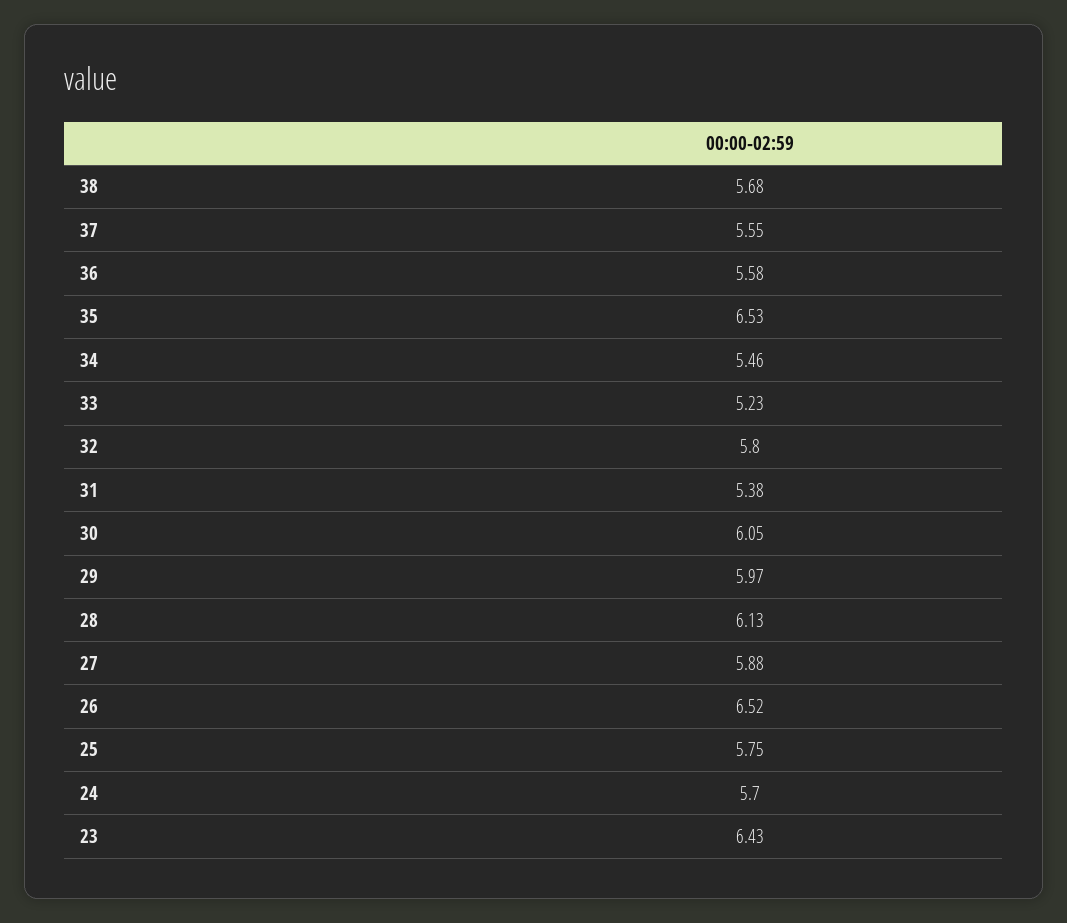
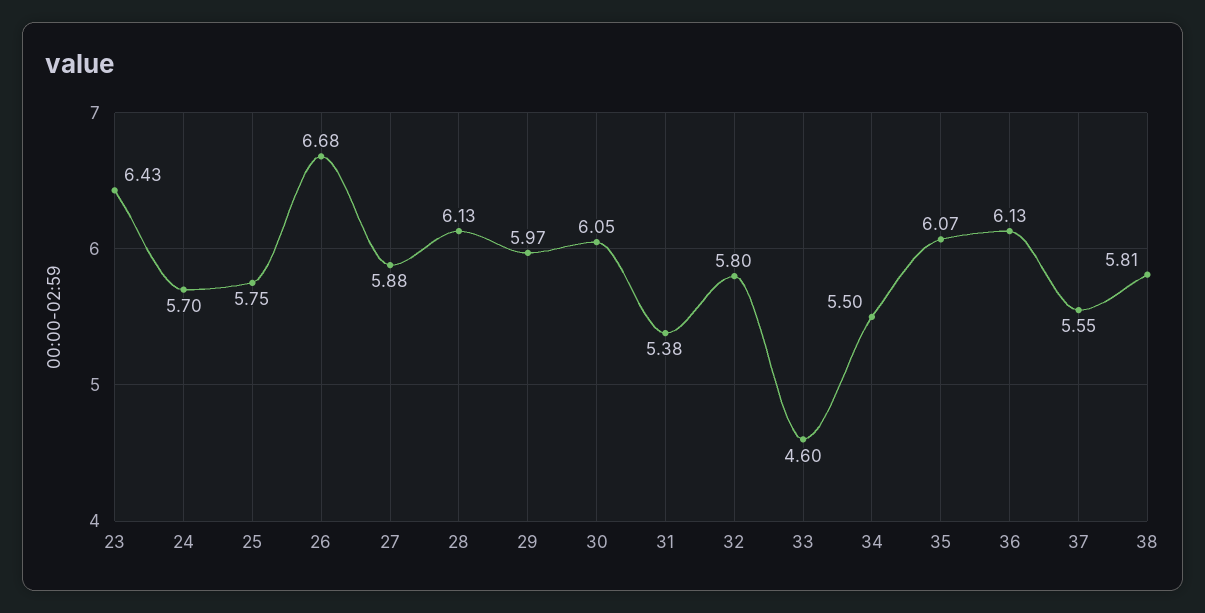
38: 5.68 -> 5.81
36: 5.58 -> 6.13
35: 6.53 -> 6.07
34: 5.46 -> 5.5
33: 5.23 -> 4.6
26: 6.52 -> 6.68

